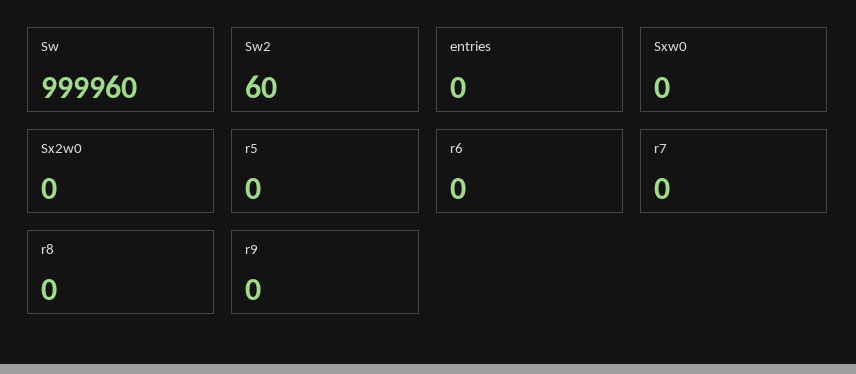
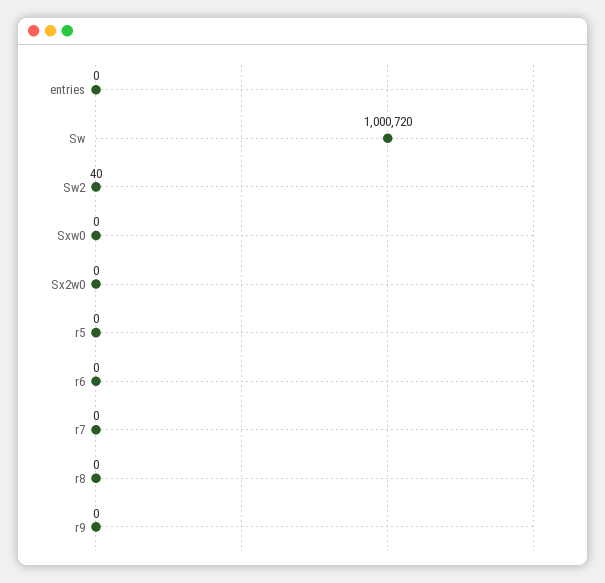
Sw: 999960 -> 1000720
Sw2: 60 -> 40

